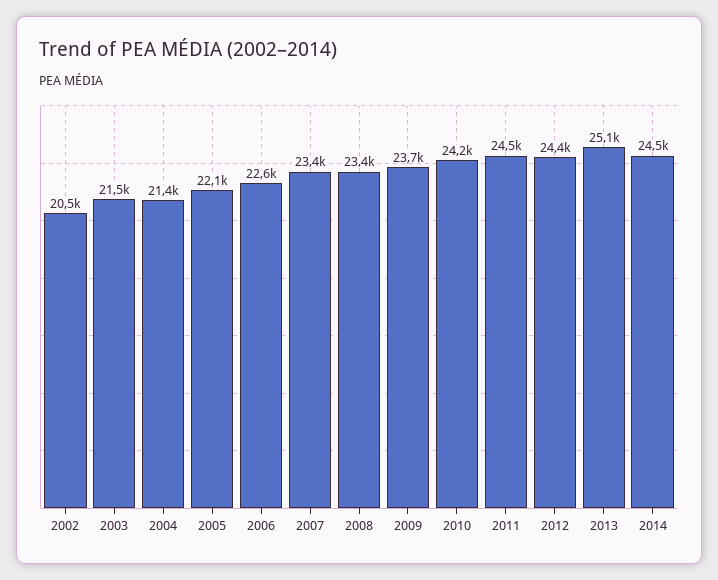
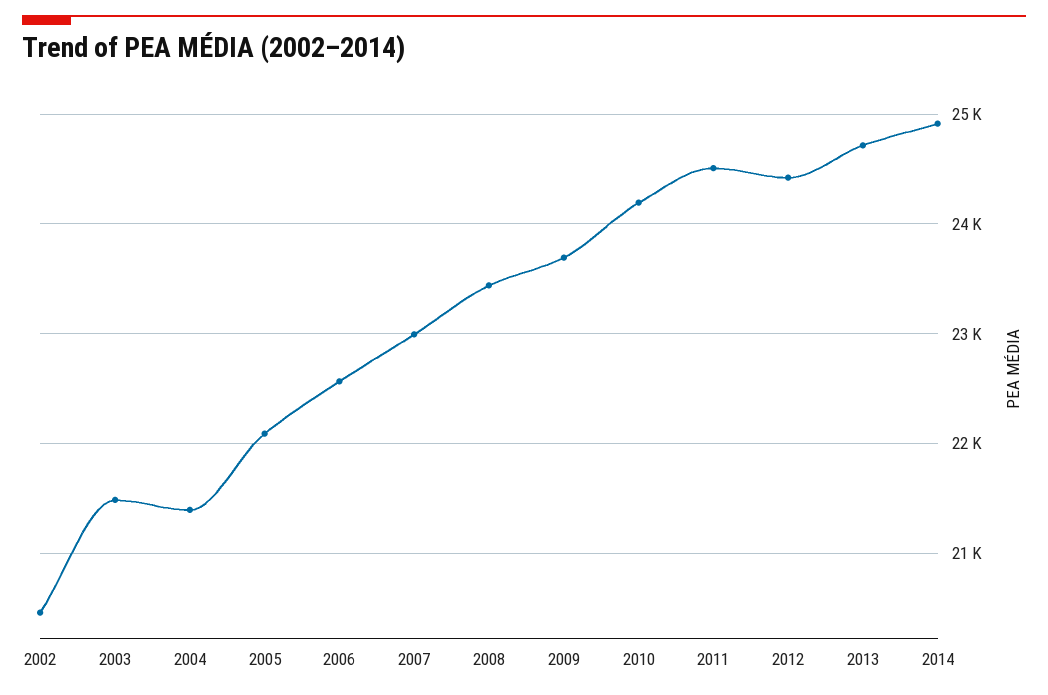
2007: 23400 -> 23000
2013: 25100 -> 24700
2014: 24500 -> 24900

